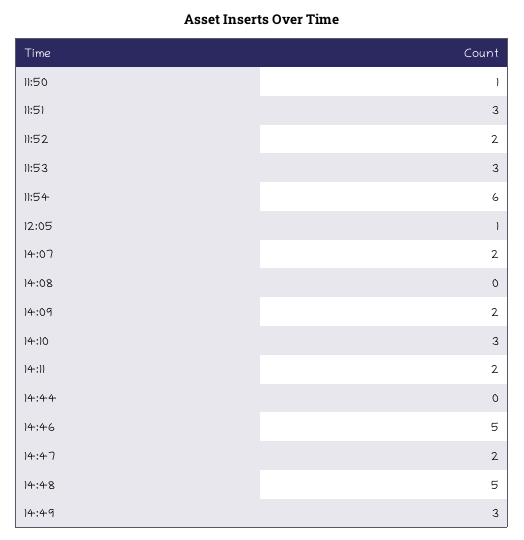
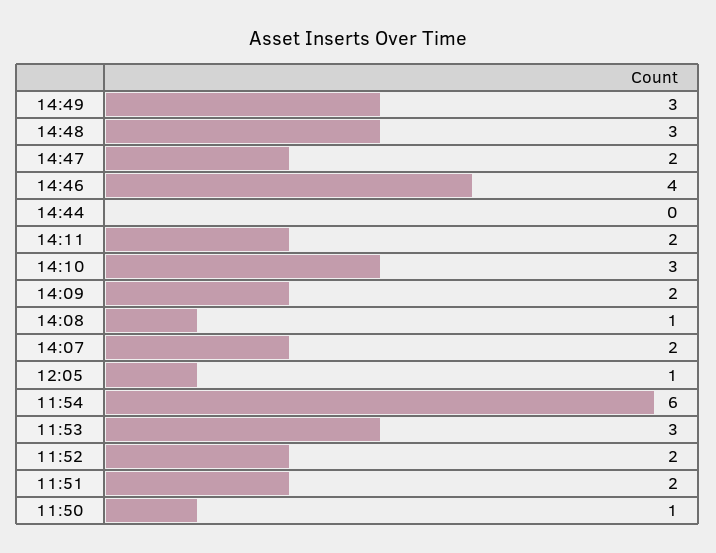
11:51: 3 -> 2
14:08: 0 -> 1
14:46: 5 -> 4
14:48: 5 -> 3

